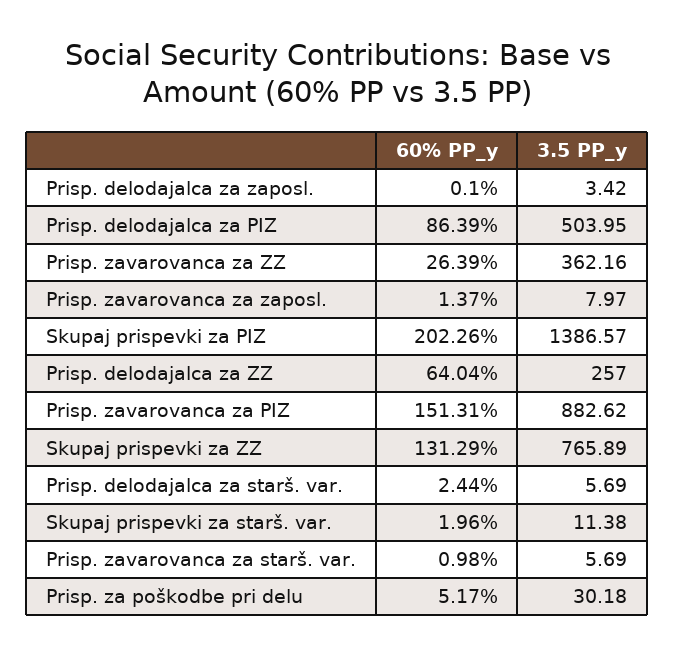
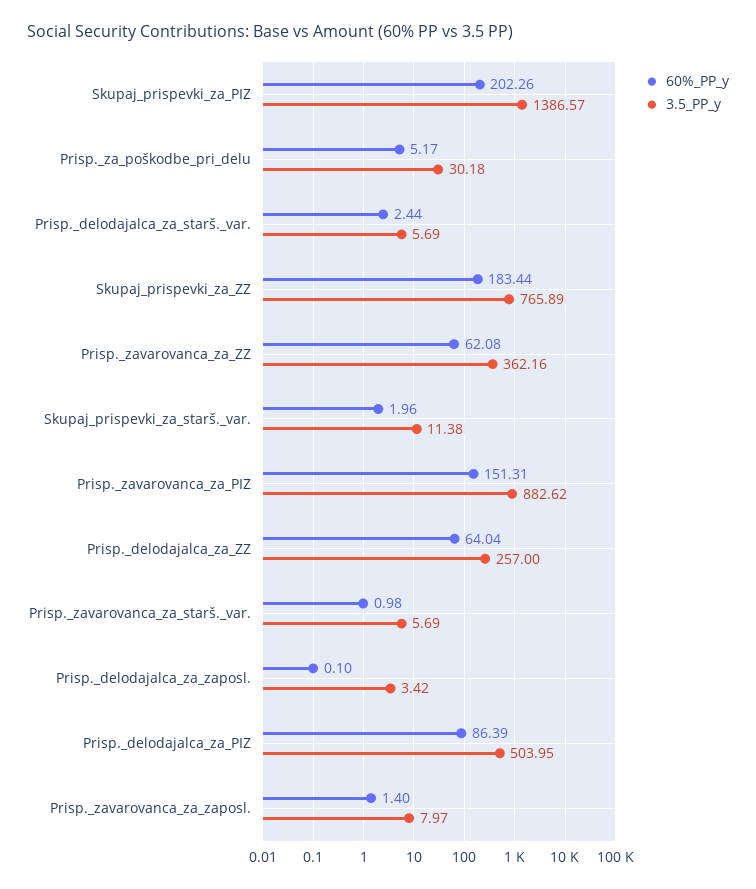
60% PP_y, Prisp. zavarovanca za ZZ: 26.39 -> 62.08
60% PP_y, Prisp. zavarovanca za zaposl.: 1.37 -> 1.4
60% PP_y, Skupaj prispevki za ZZ: 131.29 -> 183.44

